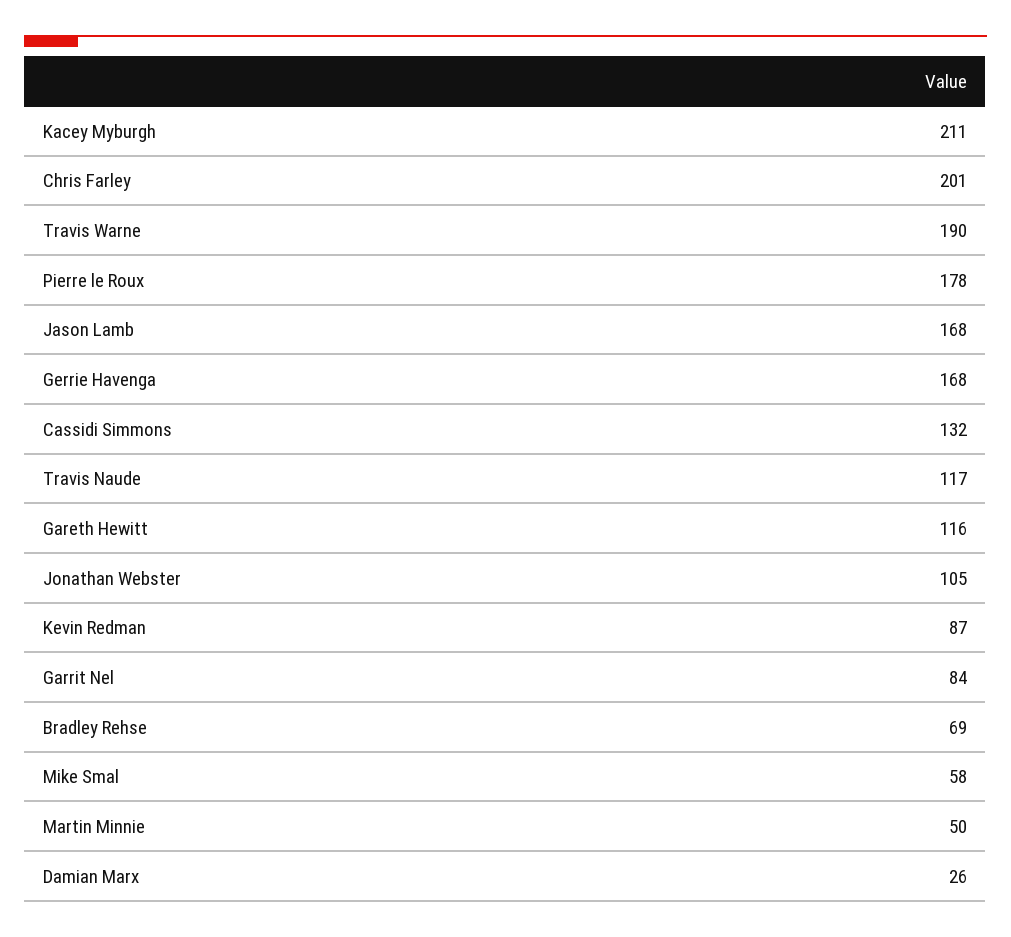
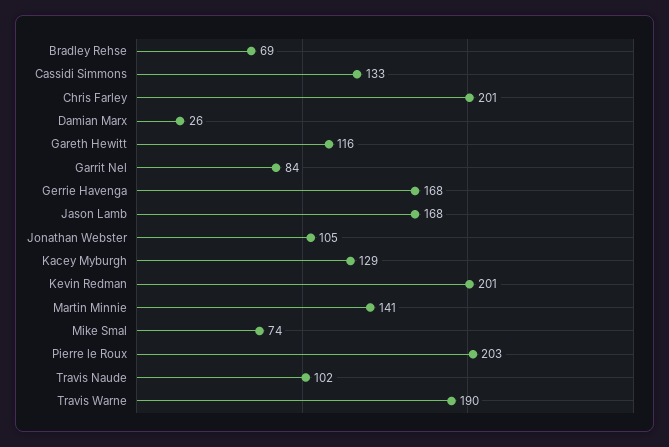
Kacey Myburgh: 211 -> 129
Pierre le Roux: 178 -> 203
Cassidi Simmons: 132 -> 133
Travis Naude: 117 -> 102
Kevin Redman: 87 -> 201
Mike Smal: 58 -> 74
Martin Minnie: 50 -> 141

